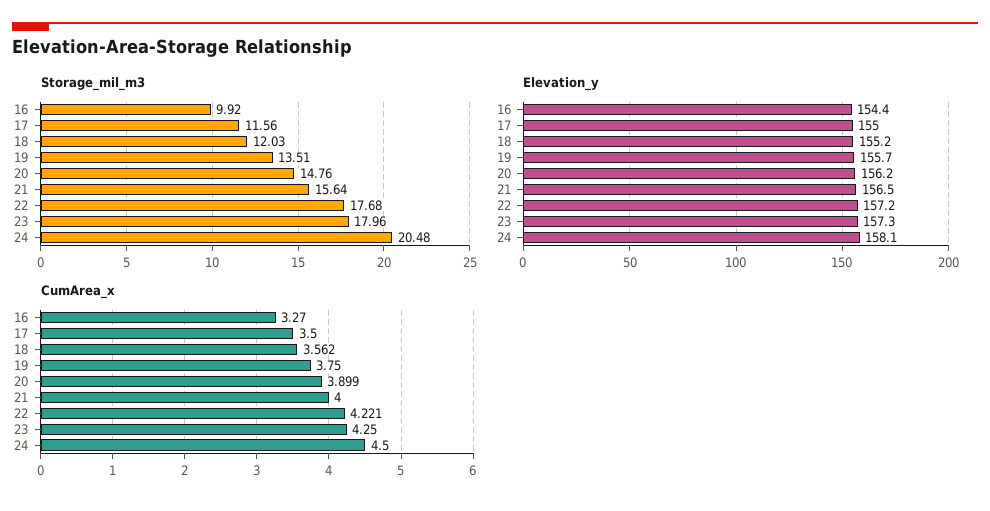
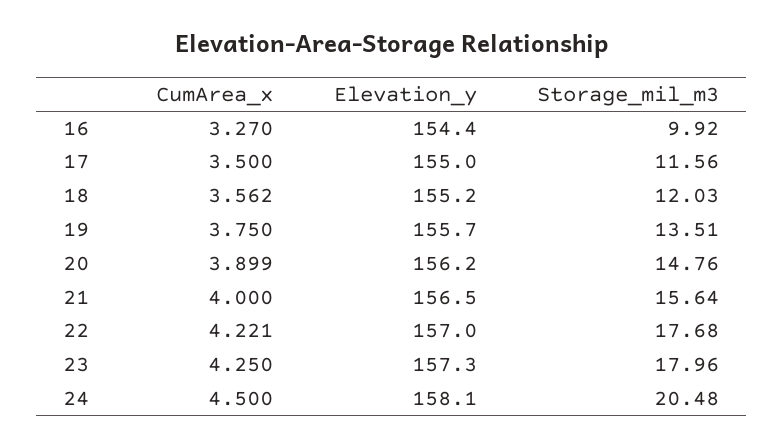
Elevation_y, 22: 157.2 -> 157

